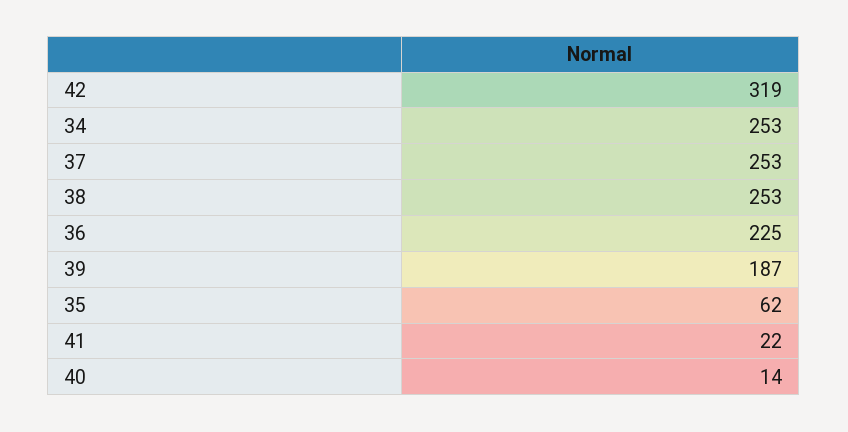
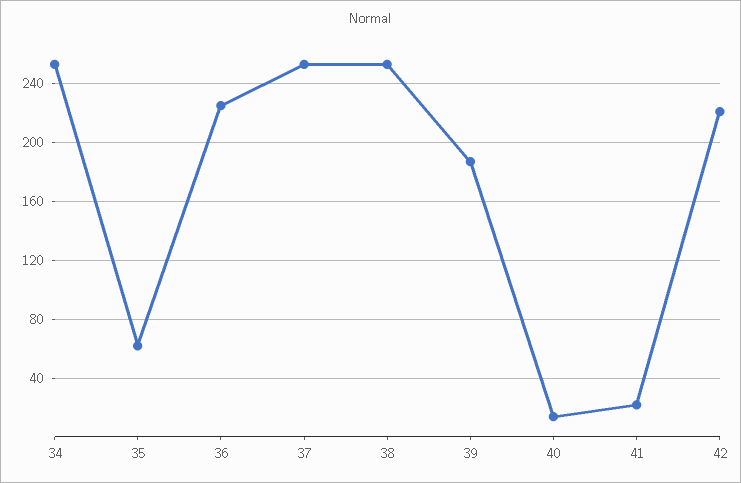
42: 319 -> 220

